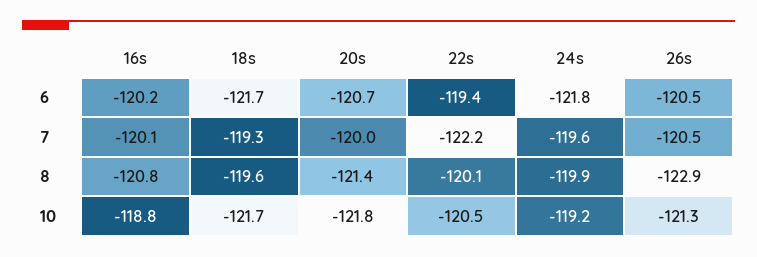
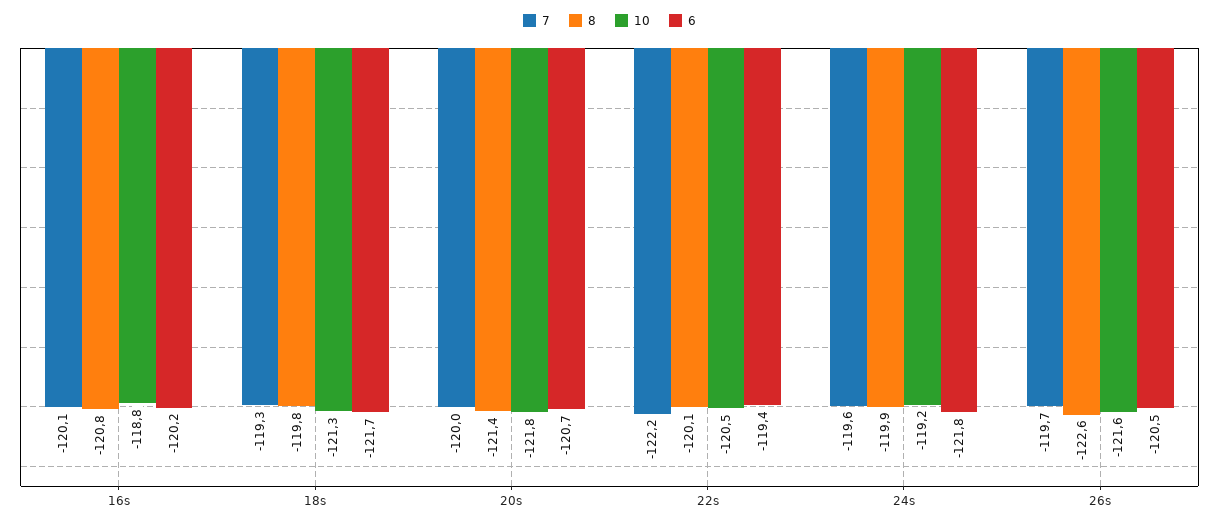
7, 26s: -120.5 -> -119.7
8, 18s: -119.6 -> -119.8
8, 26s: -122.9 -> -122.6
10, 18s: -121.7 -> -121.3
10, 26s: -121.3 -> -121.6

